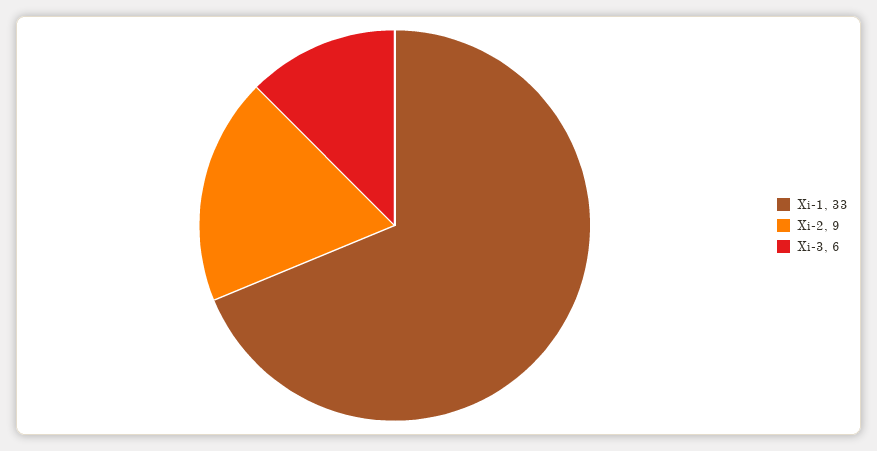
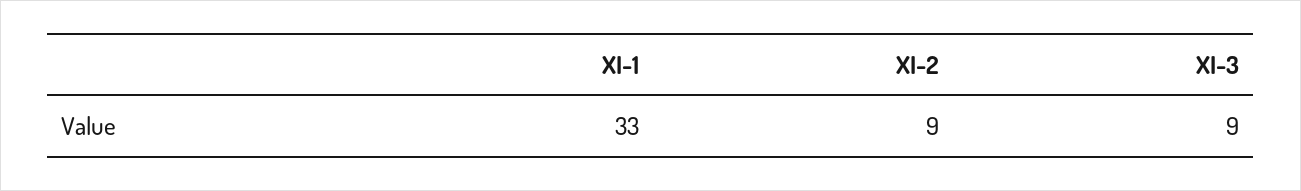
Xi-3: 6 -> 9

